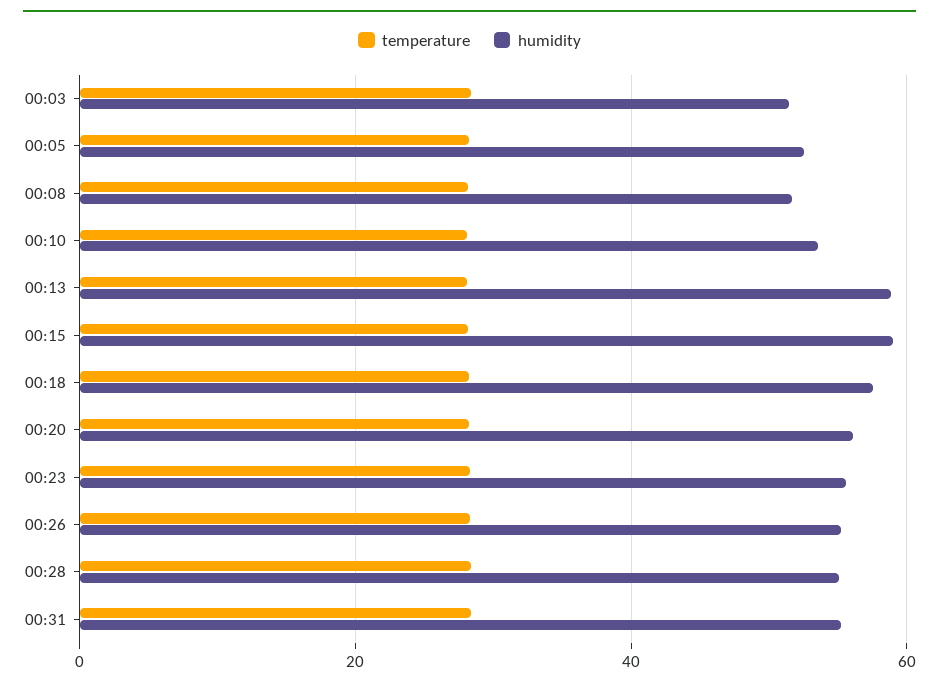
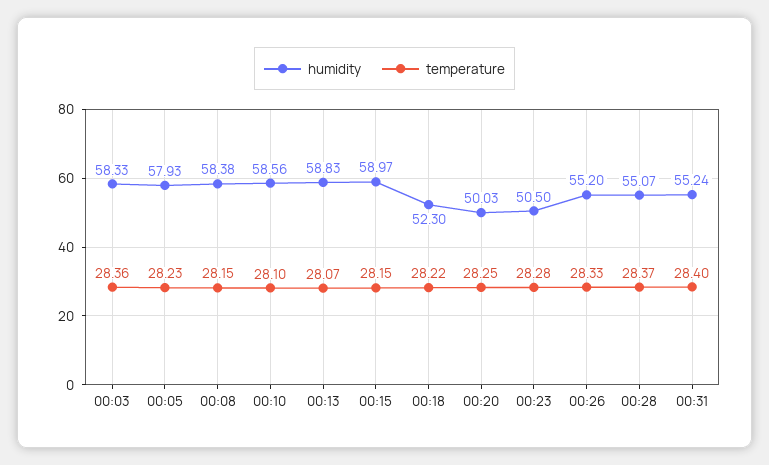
humidity, 00:03: 52 -> 58.33
humidity, 00:05: 52 -> 57.93
humidity, 00:08: 52 -> 58.38
humidity, 00:10: 54 -> 58.56
humidity, 00:18: 58 -> 52.3
humidity, 00:20: 56 -> 50.03
humidity, 00:23: 56 -> 50.5

